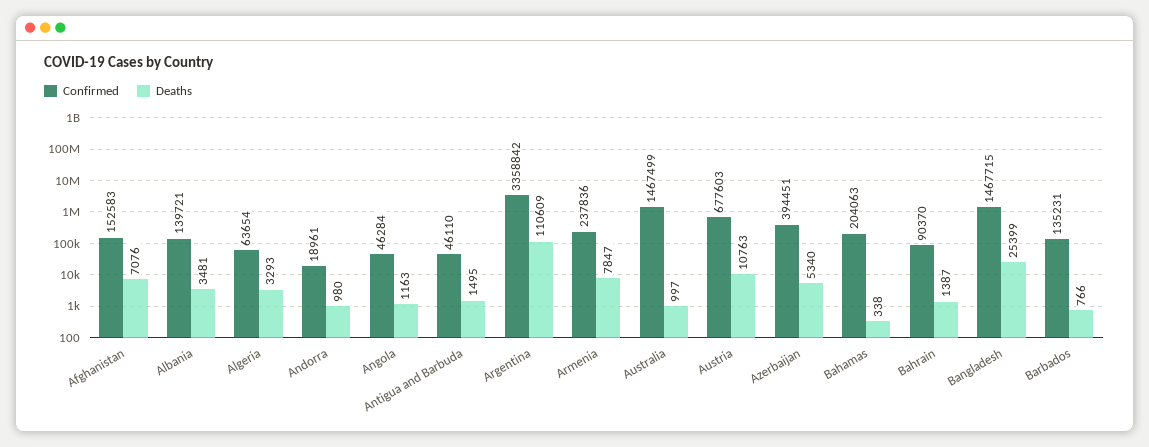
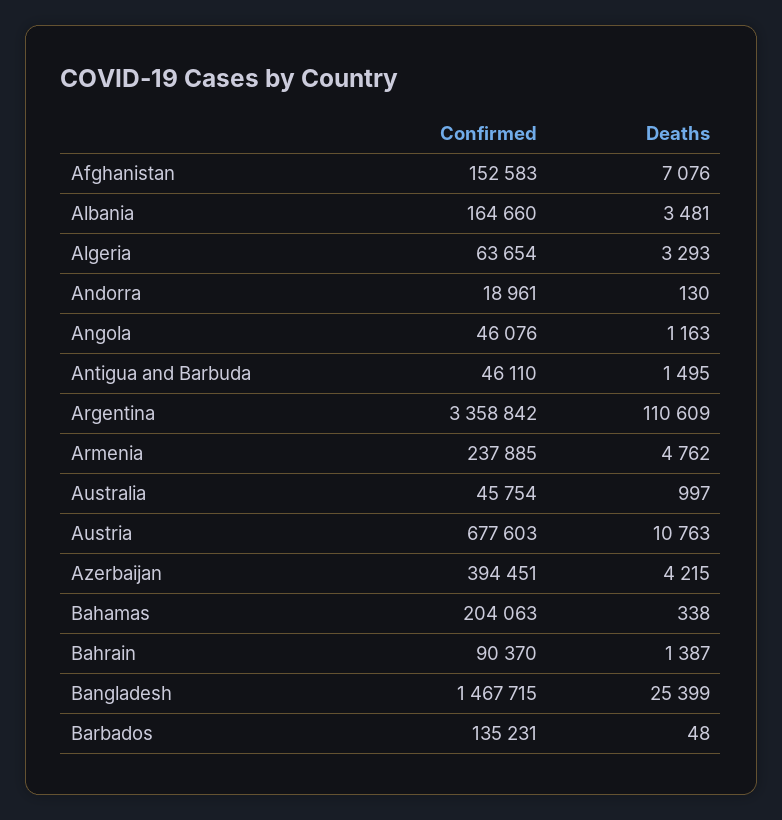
Confirmed, Albania: 139721 -> 164660
Deaths, Andorra: 980 -> 130
Confirmed, Angola: 46284 -> 46076
Confirmed, Armenia: 237836 -> 237885
Deaths, Armenia: 7847 -> 4762
Confirmed, Australia: 1467499 -> 45754
Deaths, Azerbaijan: 5340 -> 4215
Deaths, Barbados: 766 -> 48

